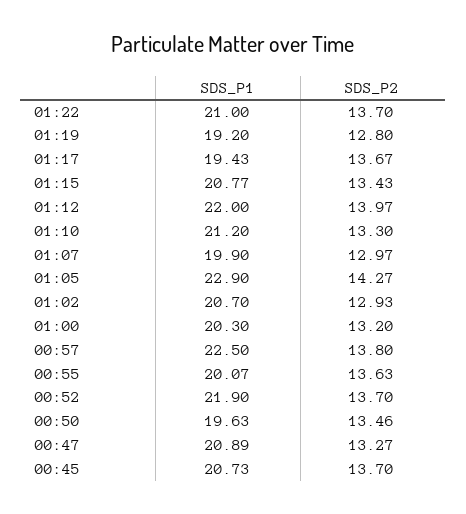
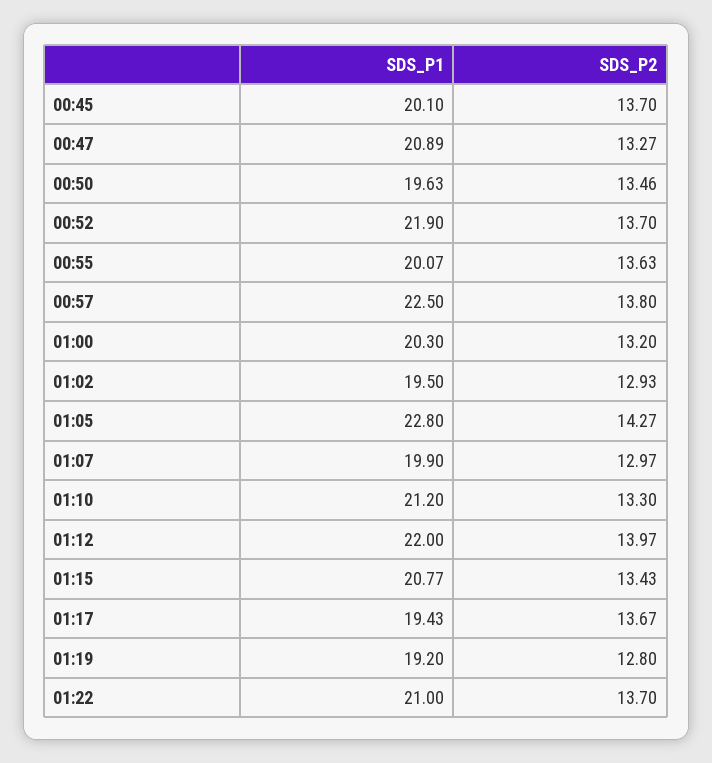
SDS_P1, 01:05: 22.9 -> 22.8
SDS_P1, 01:02: 20.7 -> 19.5
SDS_P1, 00:45: 20.73 -> 20.1

